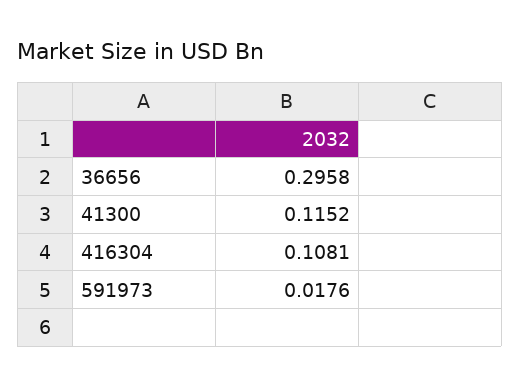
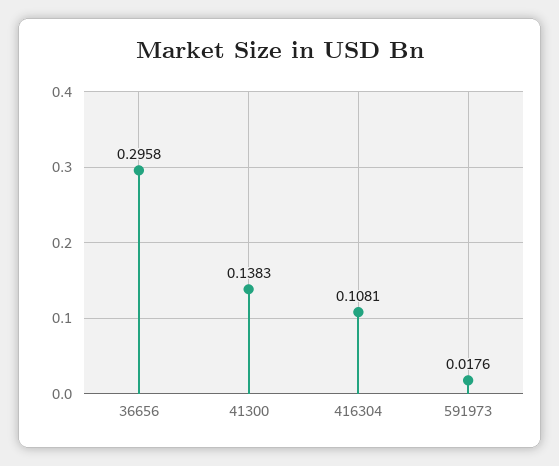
41300: 0.1152 -> 0.1383

